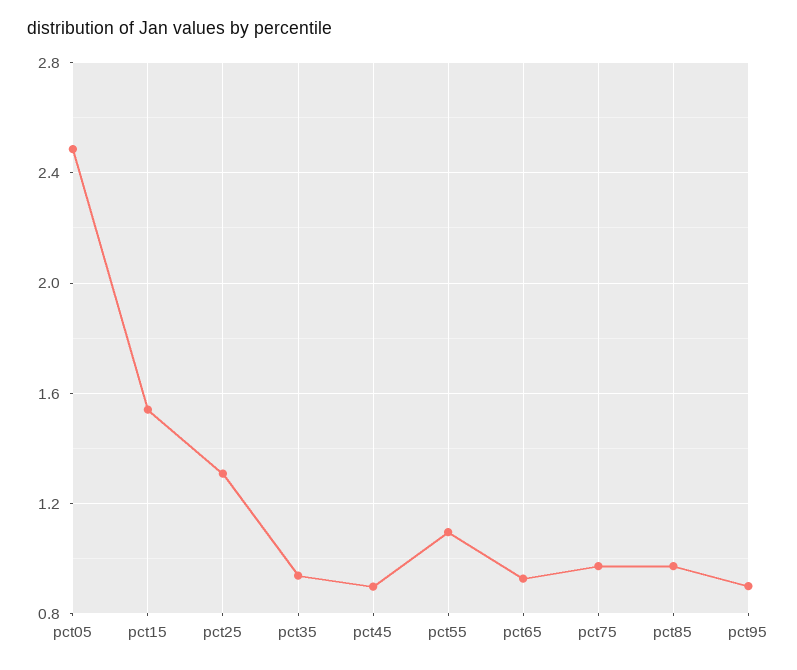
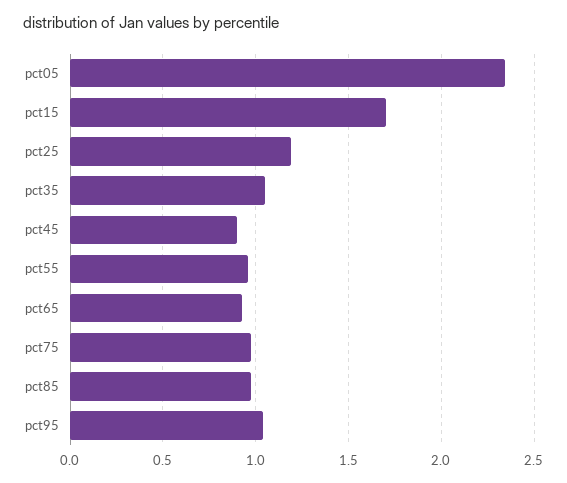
pct05: 2.5 -> 2.35
pct15: 1.55 -> 1.7
pct25: 1.3 -> 1.2
pct35: 0.95 -> 1.05
pct55: 1.1 -> 0.95
pct95: 0.9 -> 1.05

